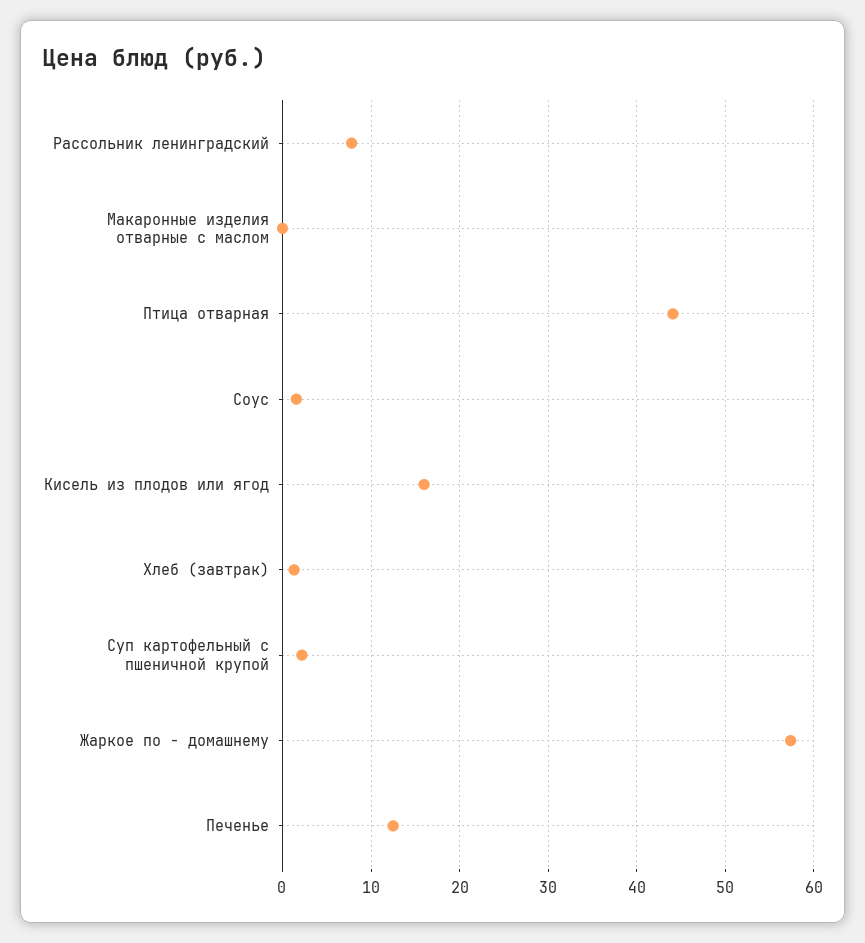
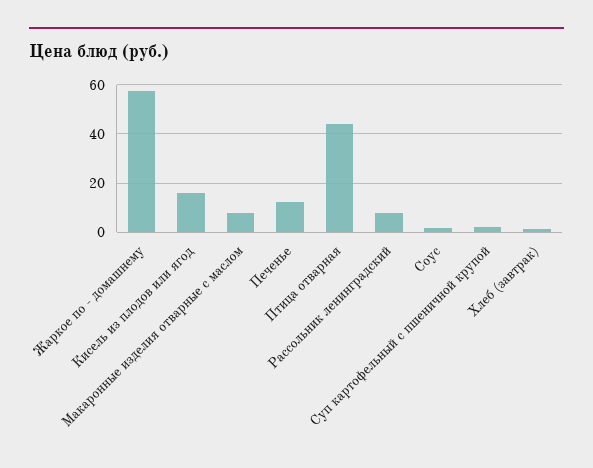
Макаронные изделия отварные с маслом: 0 -> 7.5

